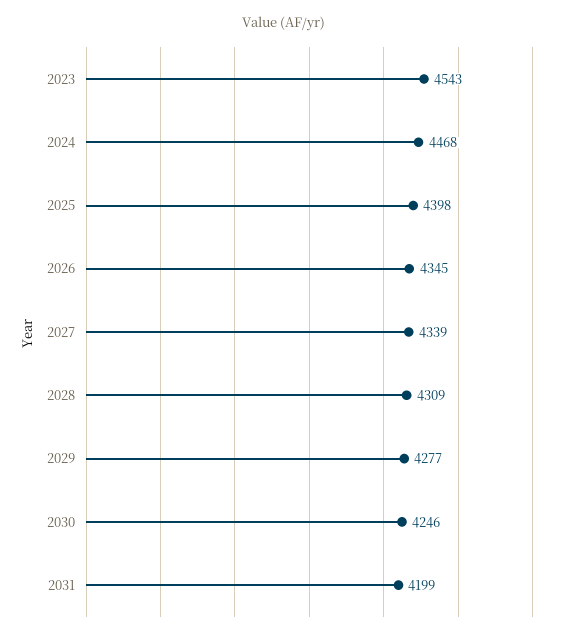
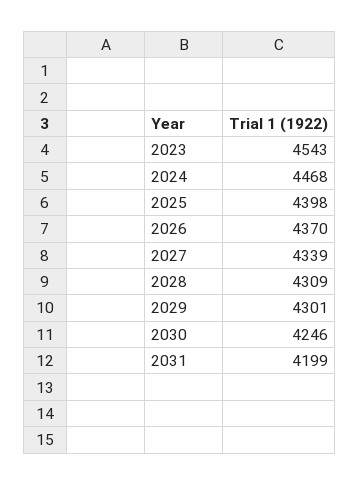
2026: 4345 -> 4370
2029: 4277 -> 4301

